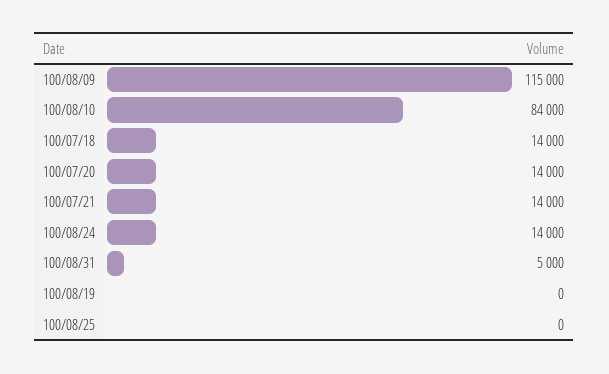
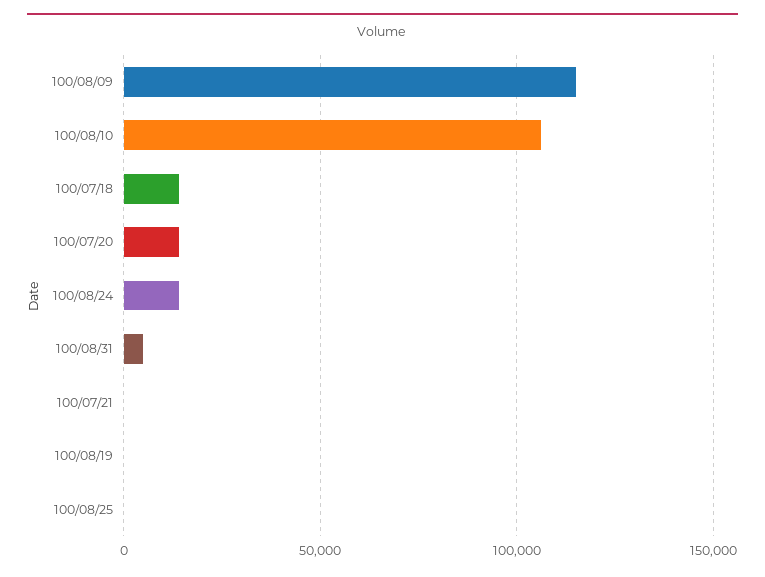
100/08/10: 84000 -> 105000
100/07/21: 14000 -> 0

